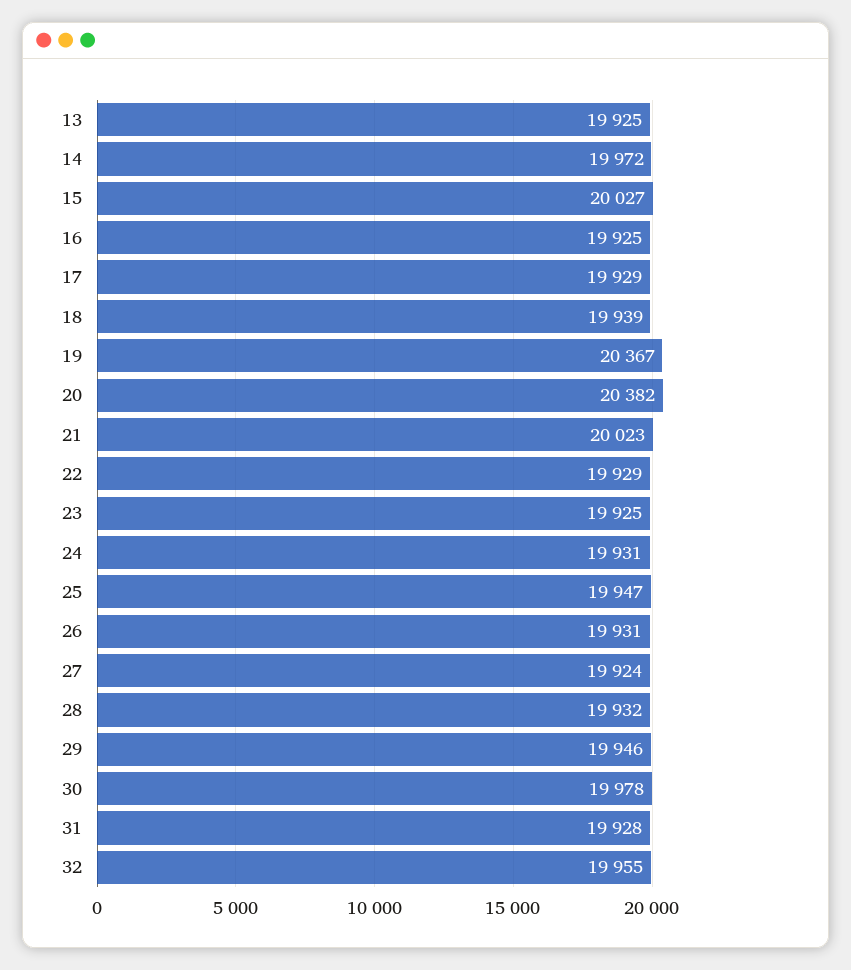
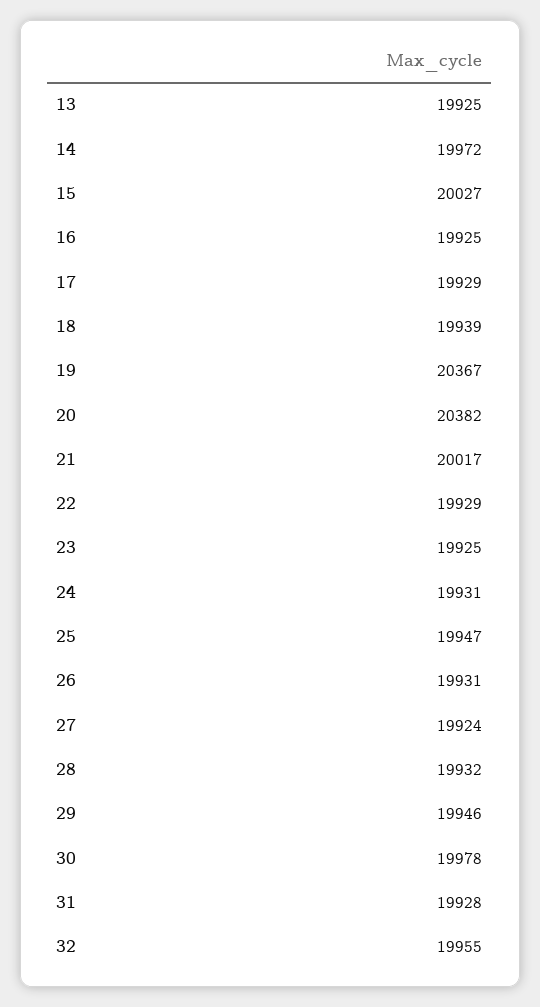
21: 20023 -> 20017

